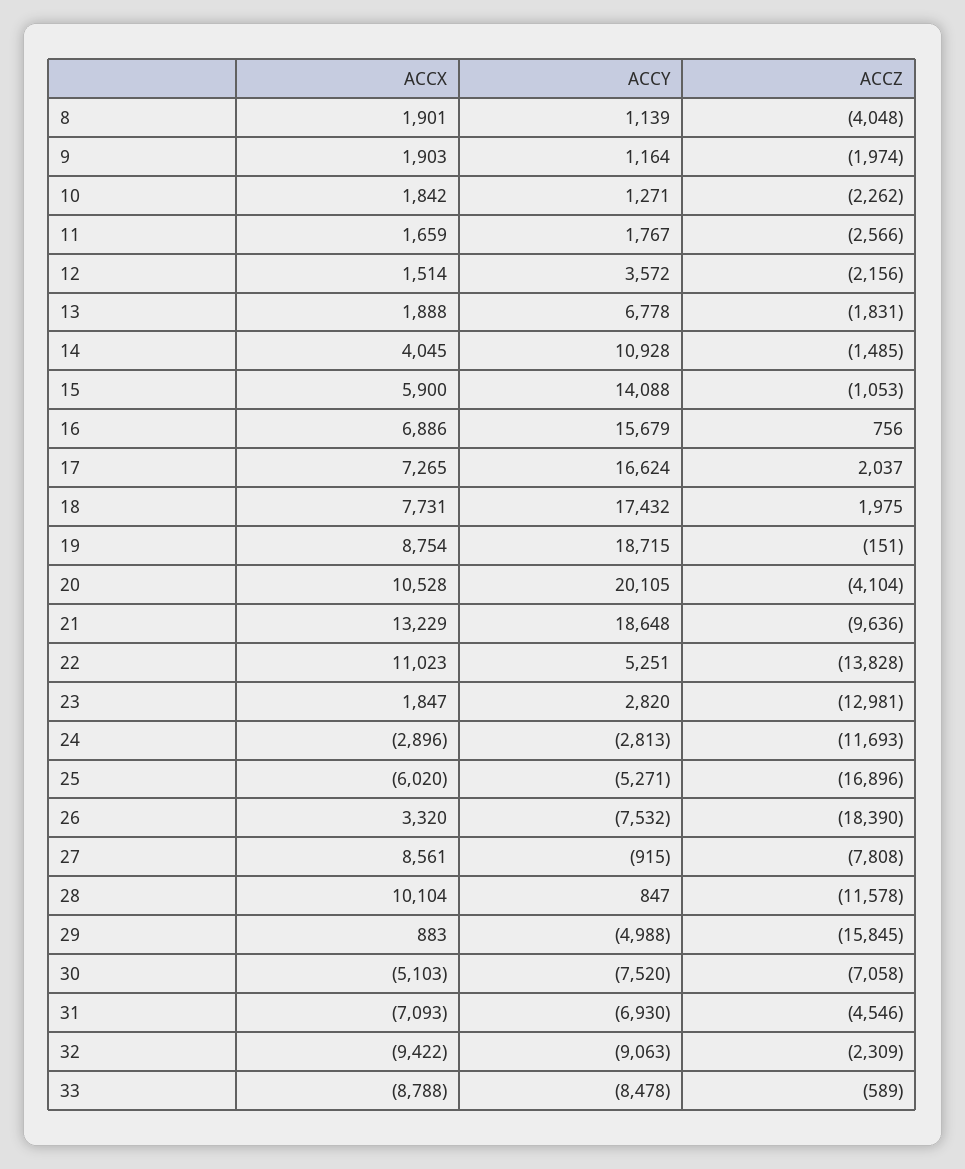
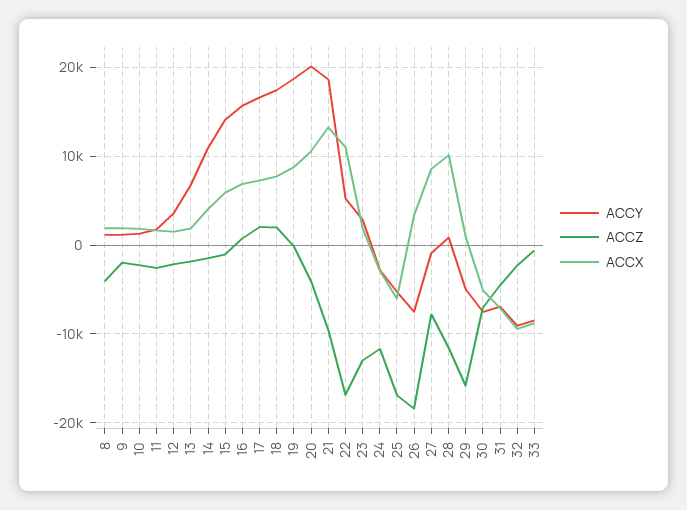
ACCZ, 22: -13828 -> -17000

